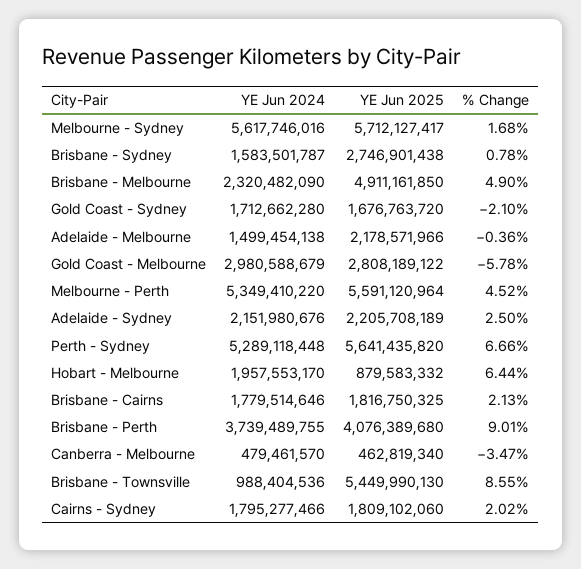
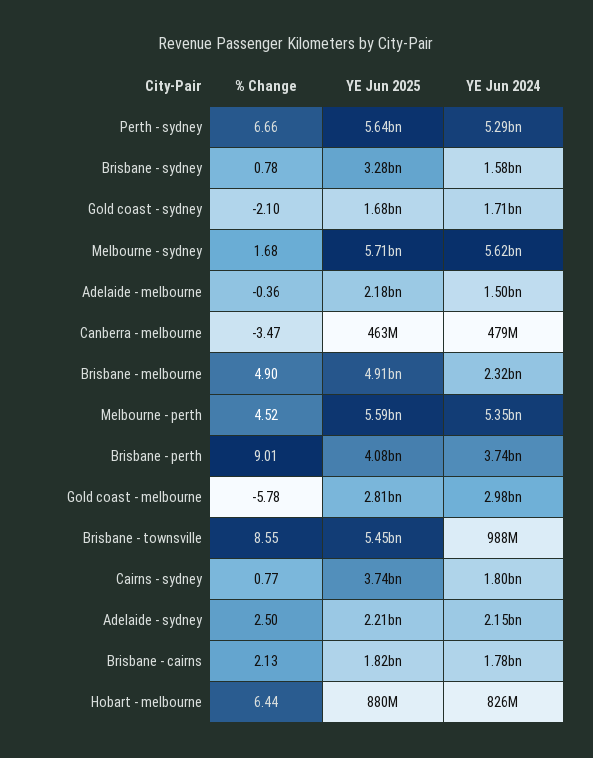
YE Jun 2025, Brisbane - Sydney: 2746901438 -> 3280000000
YE Jun 2024, Hobart - Melbourne: 1957553170 -> 826000000
YE Jun 2025, Cairns - Sydney: 1809102060 -> 3740000000
% Change, Cairns - Sydney: 2.02 -> 0.77

